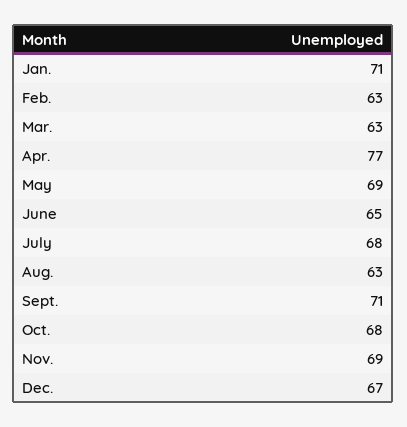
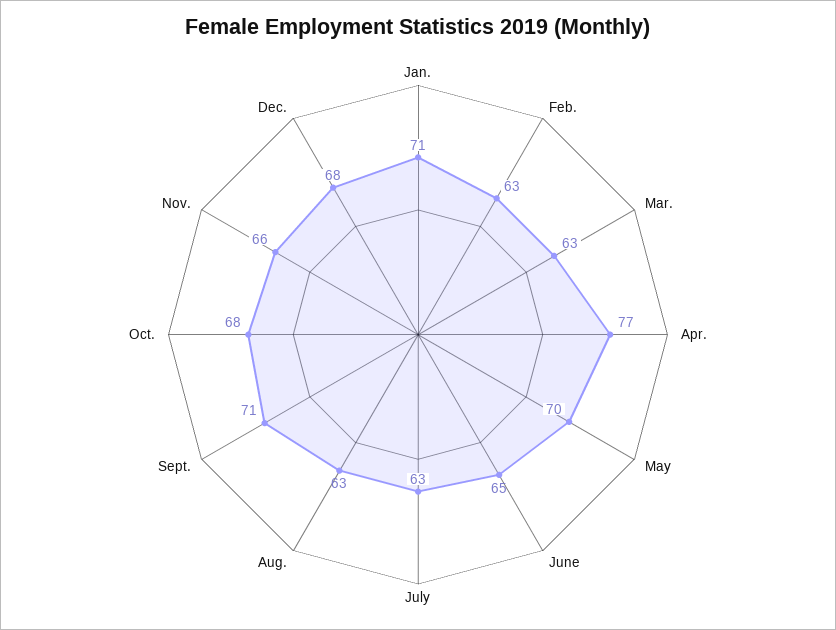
May: 69 -> 70
July: 68 -> 63
Nov.: 69 -> 66
Dec.: 67 -> 68

